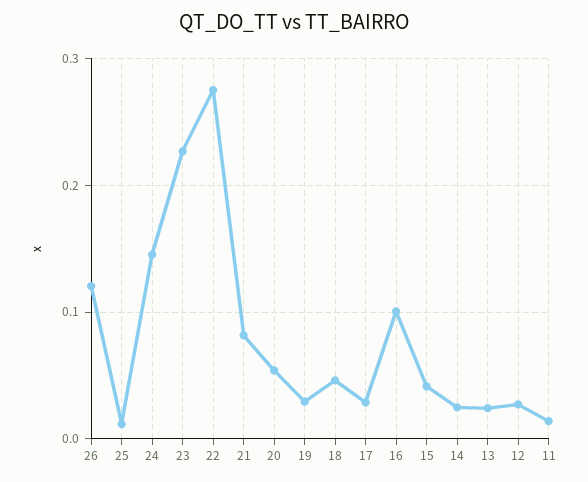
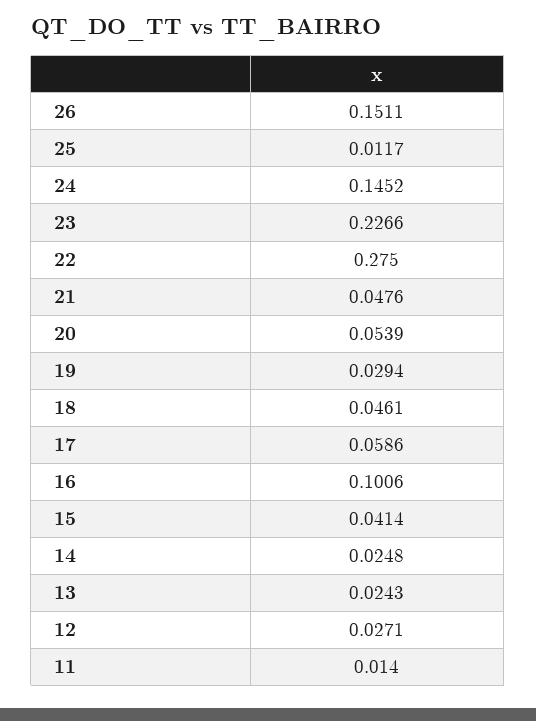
26: 0.12 -> 0.1511
21: 0.08 -> 0.0476
17: 0.03 -> 0.0586

